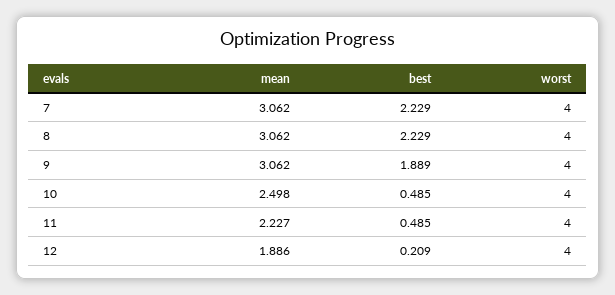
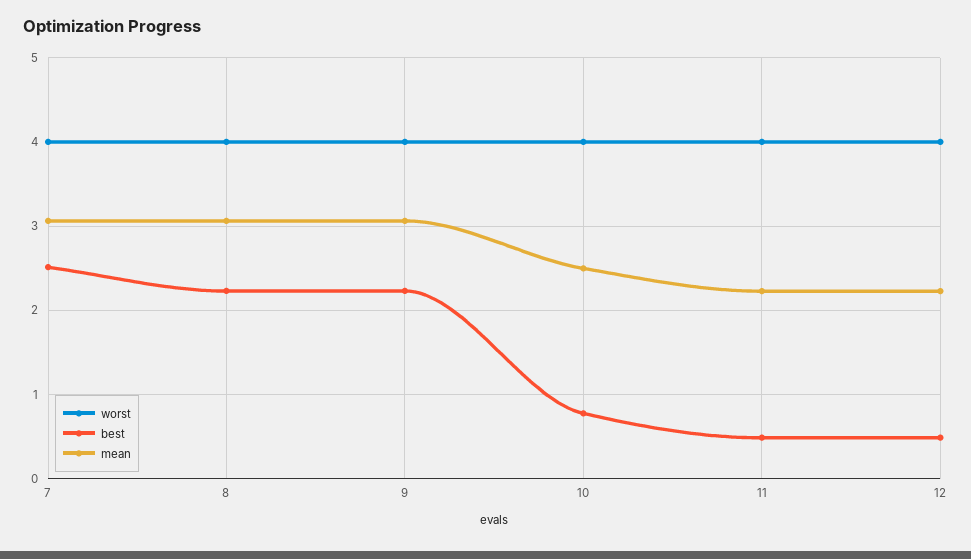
best, 7: 2.229 -> 2.5
best, 9: 1.889 -> 2.2
best, 10: 0.485 -> 0.8
mean, 12: 1.886 -> 2.2
best, 12: 0.209 -> 0.5

